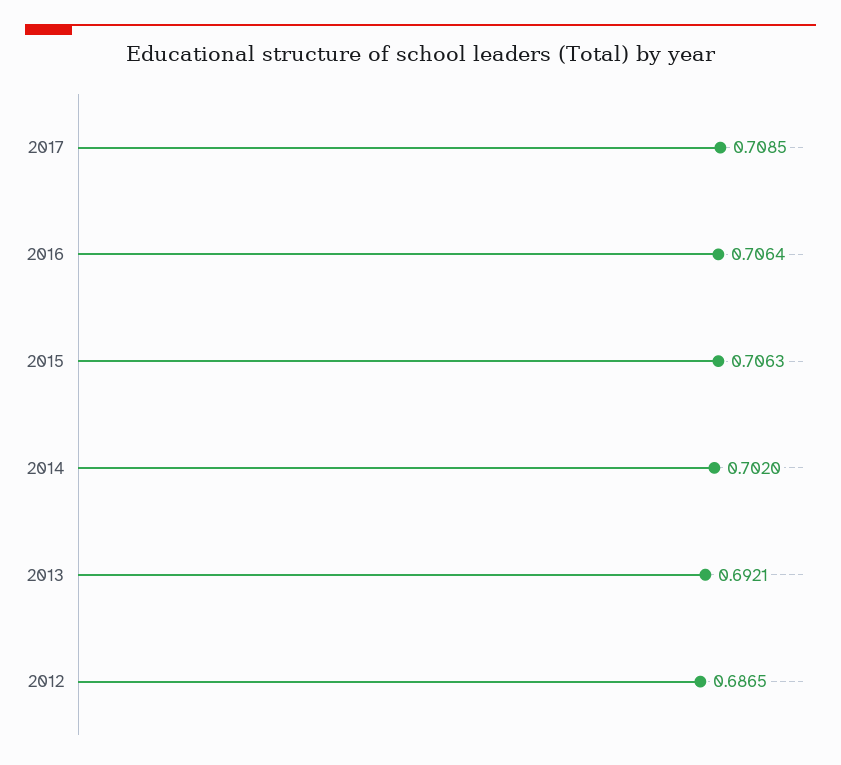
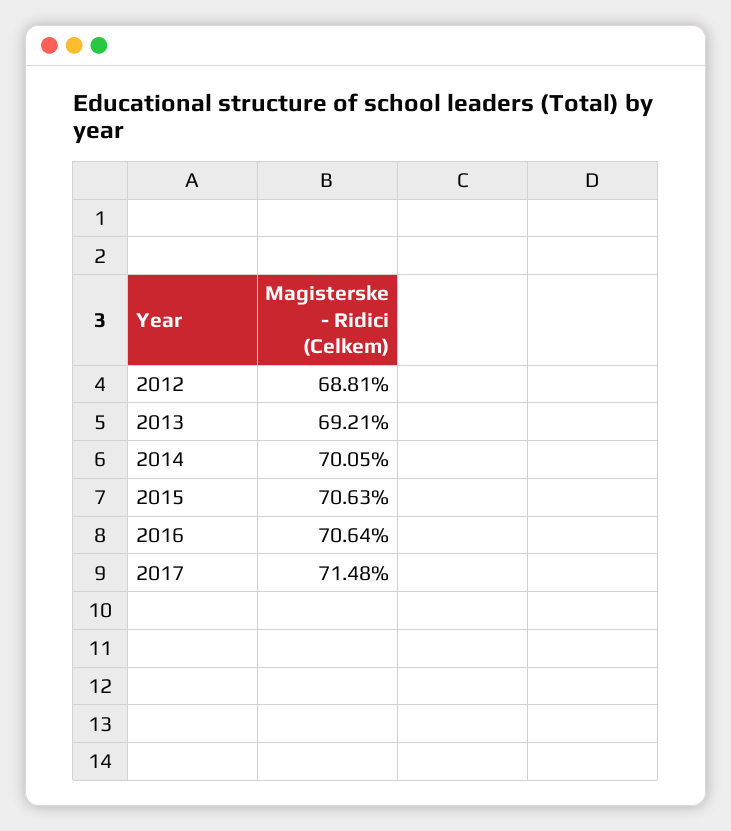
2017: 0.7085 -> 0.7148
2014: 0.702 -> 0.7005
2012: 0.6865 -> 0.6881

